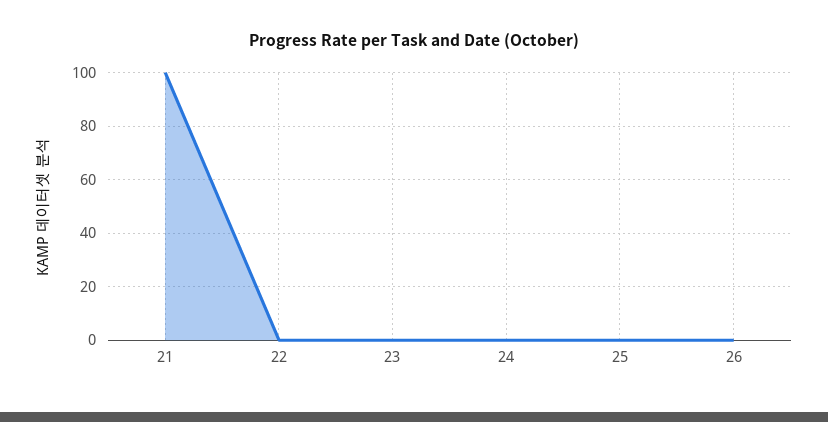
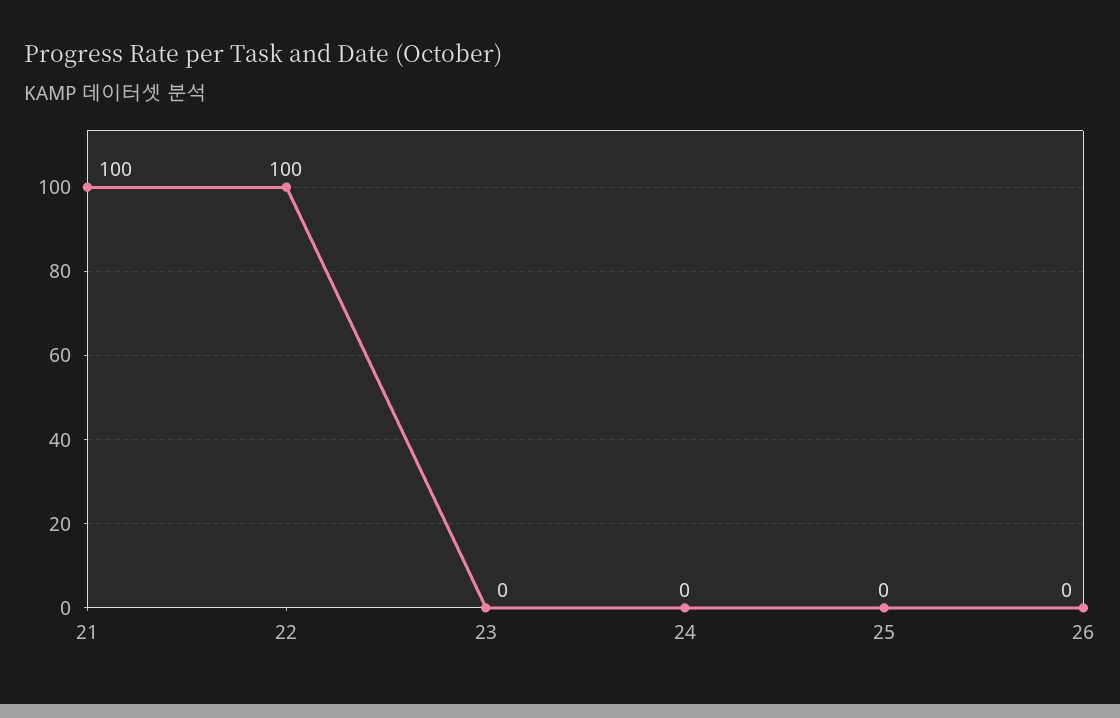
22: 0 -> 100

